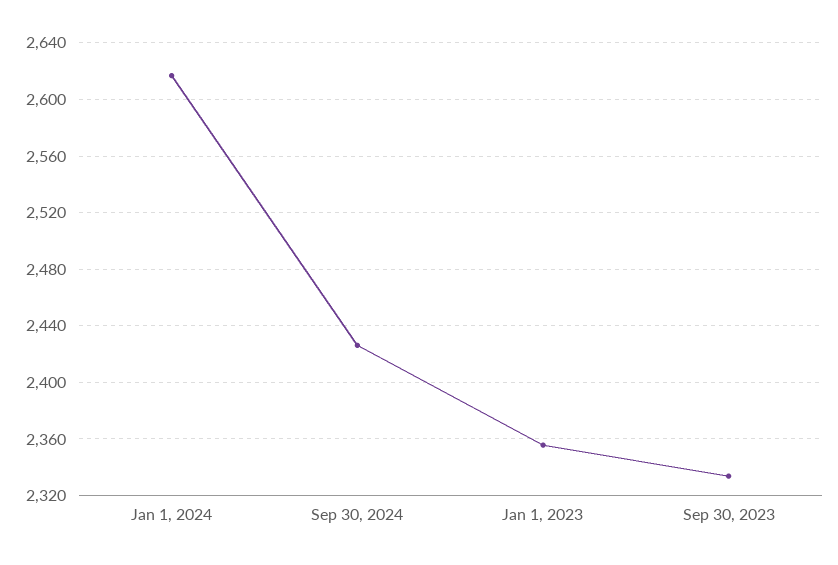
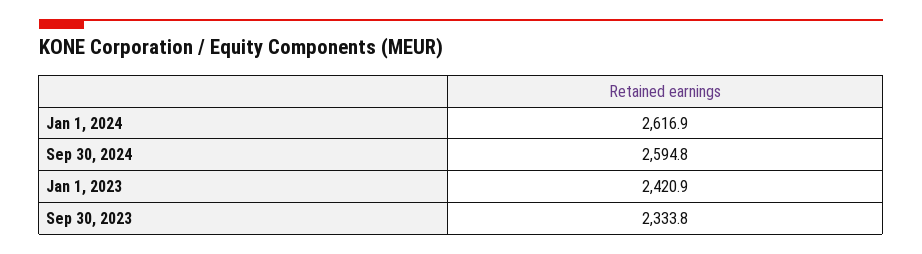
Sep 30, 2024: 2425 -> 2594.8
Jan 1, 2023: 2355 -> 2420.9

